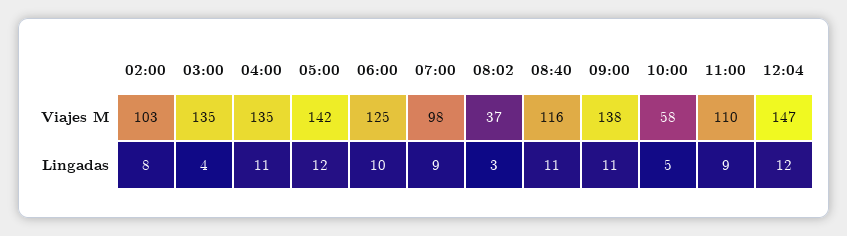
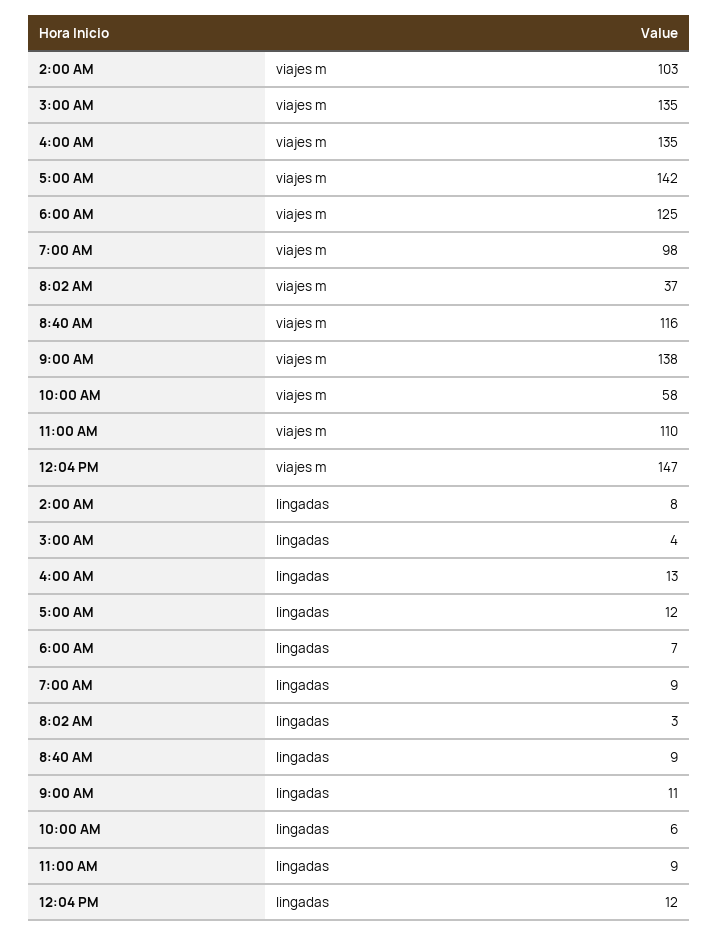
04:00, Lingadas: 11 -> 13
06:00, Lingadas: 10 -> 7
08:40, Lingadas: 11 -> 9
10:00, Lingadas: 5 -> 6

